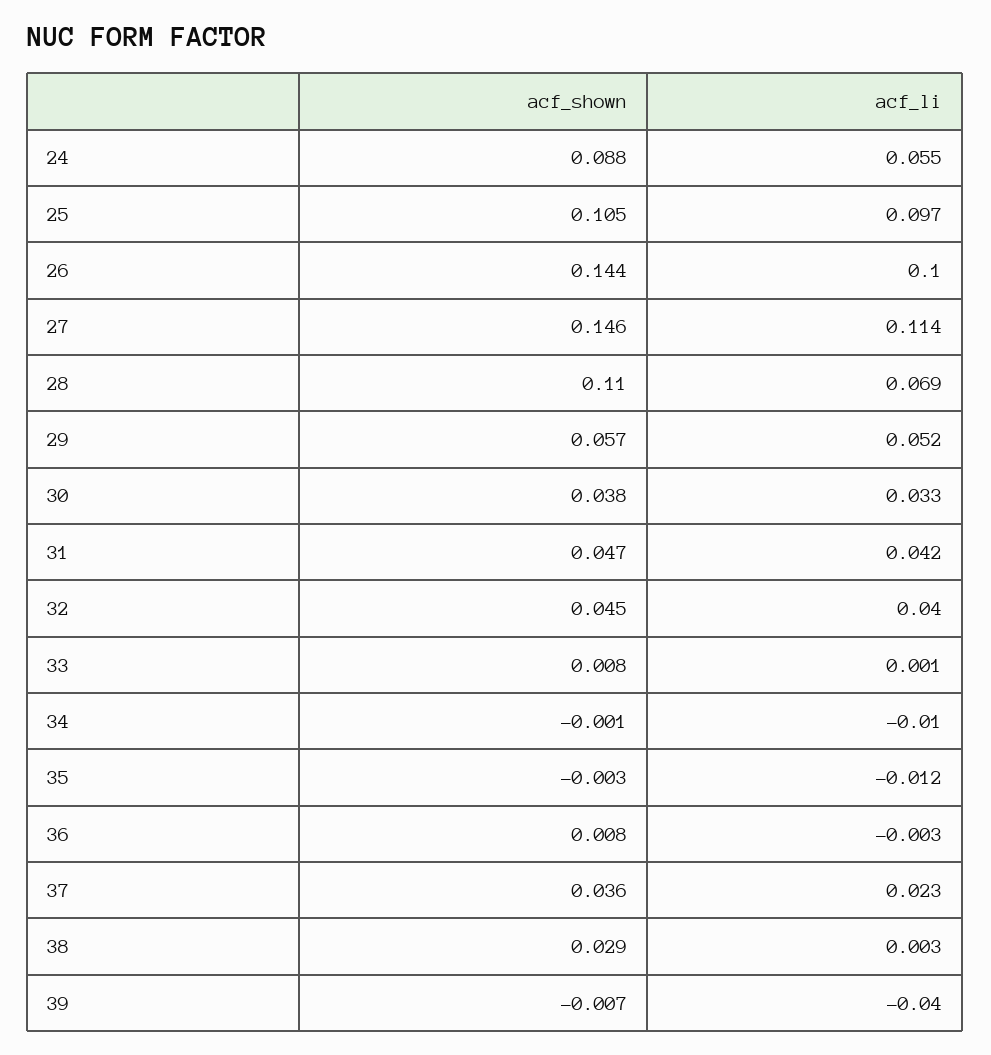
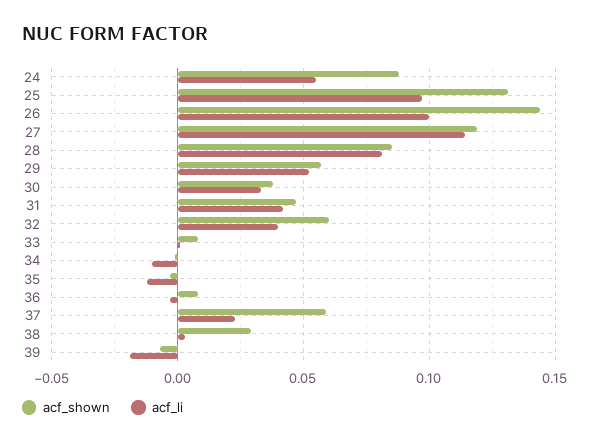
acf_shown, 25: 0.105 -> 0.13
acf_shown, 27: 0.146 -> 0.12
acf_shown, 28: 0.11 -> 0.085
acf_li, 28: 0.069 -> 0.08
acf_shown, 32: 0.045 -> 0.06
acf_shown, 37: 0.036 -> 0.06
acf_li, 39: -0.04 -> -0.02

